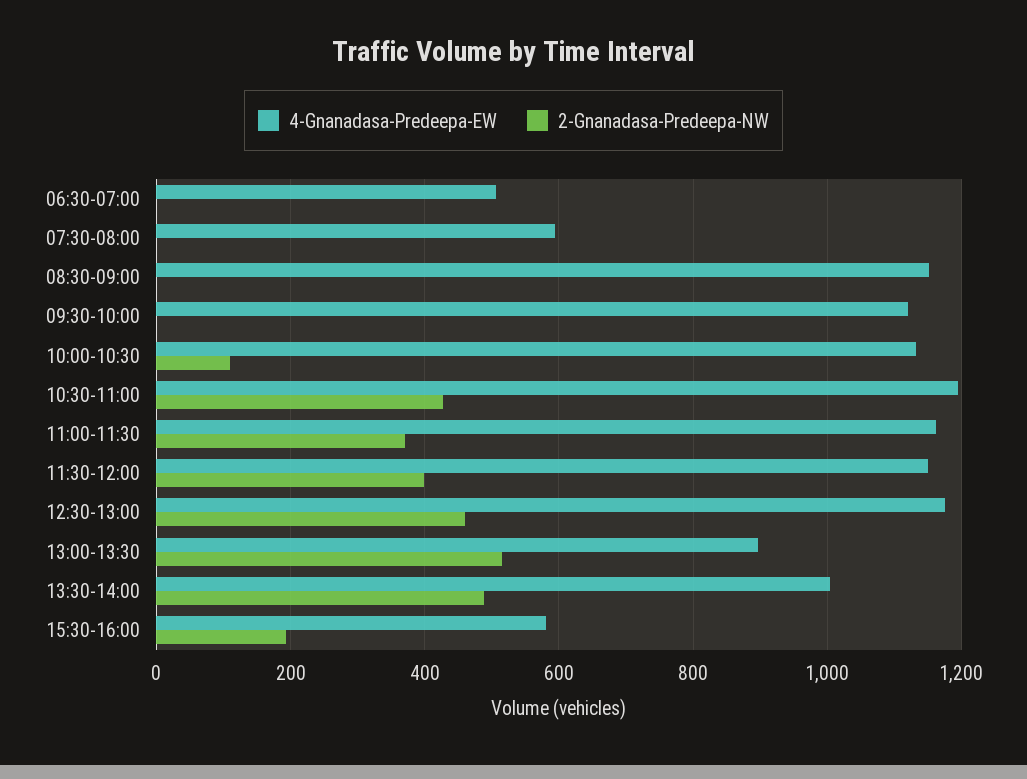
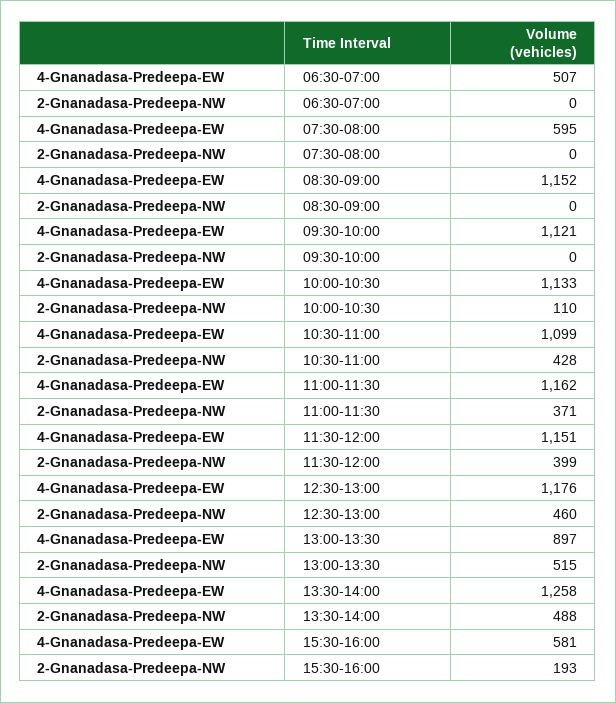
4-Gnanadasa-Predeepa-EW, 10:30-11:00: 1200 -> 1099
4-Gnanadasa-Predeepa-EW, 13:30-14:00: 1000 -> 1258

